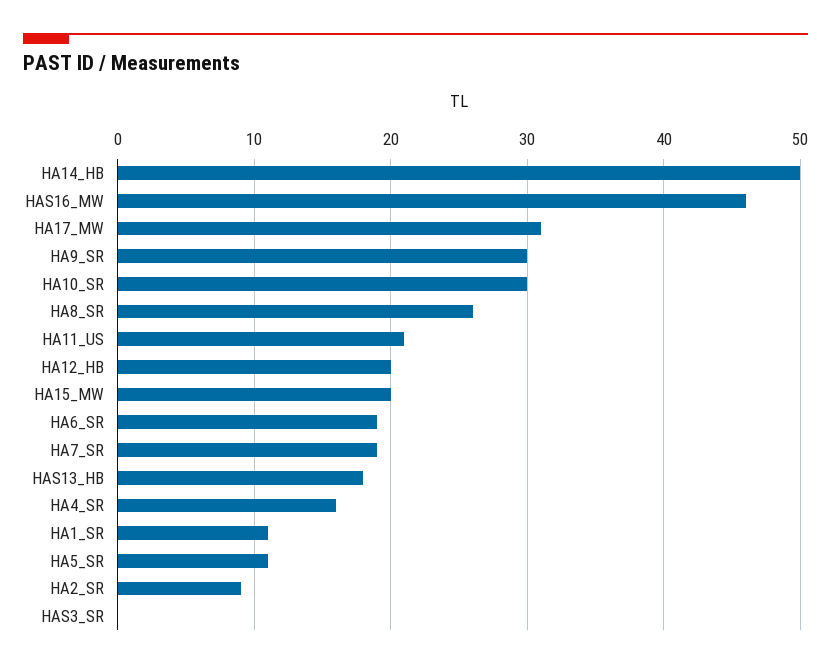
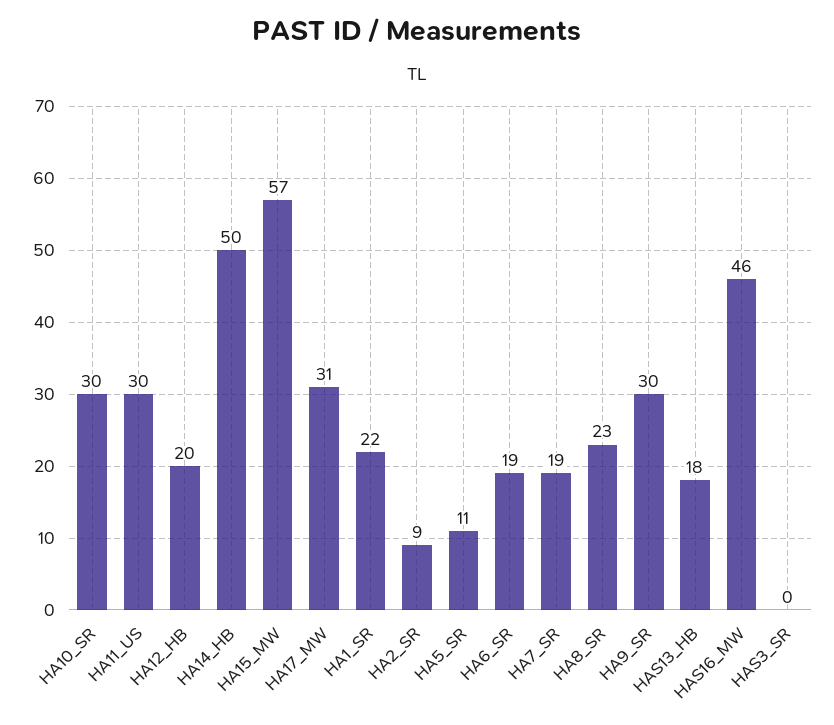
HA8_SR: 26 -> 23
HA11_US: 21 -> 30
HA15_MW: 20 -> 57
HA4_SR: 16 -> none
HA1_SR: 11 -> 22

